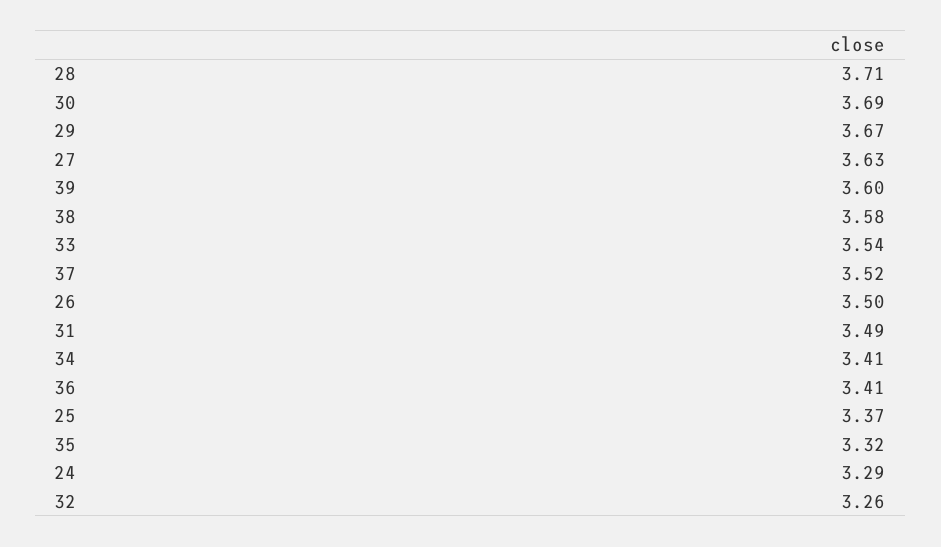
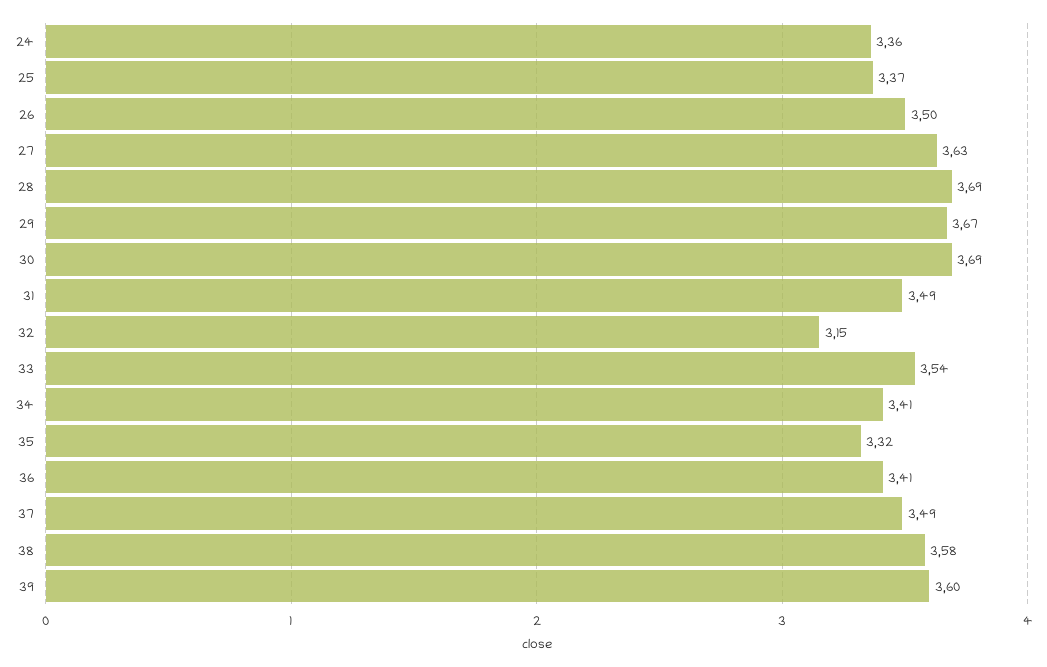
28: 3.71 -> 3.69
37: 3.52 -> 3.49
24: 3.29 -> 3.36
32: 3.26 -> 3.15

